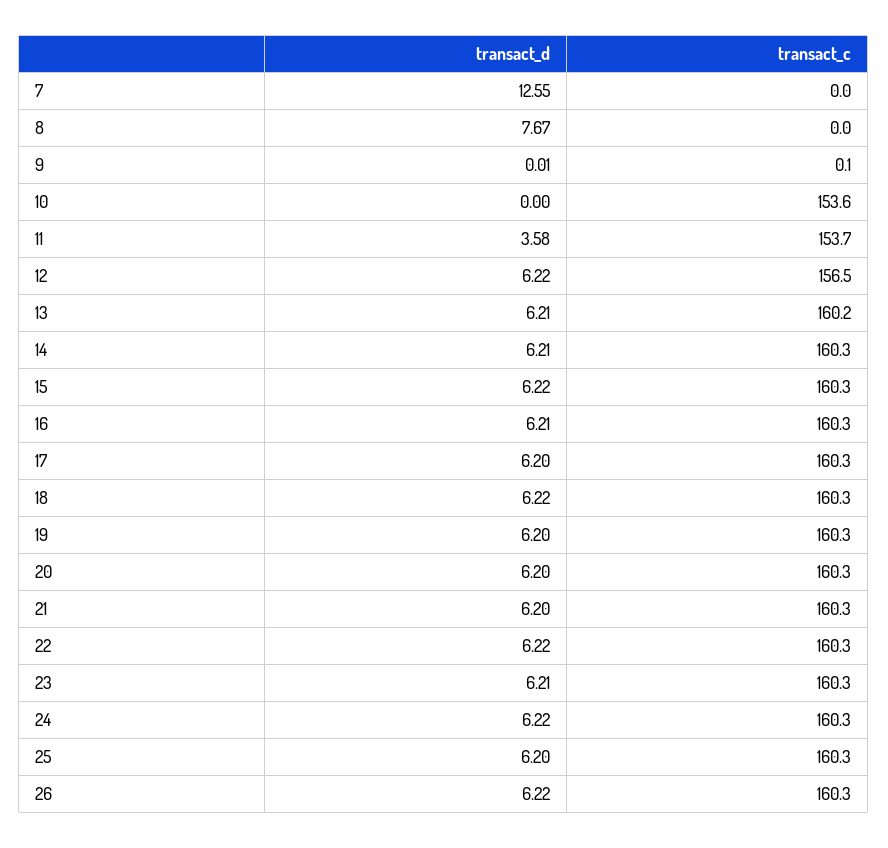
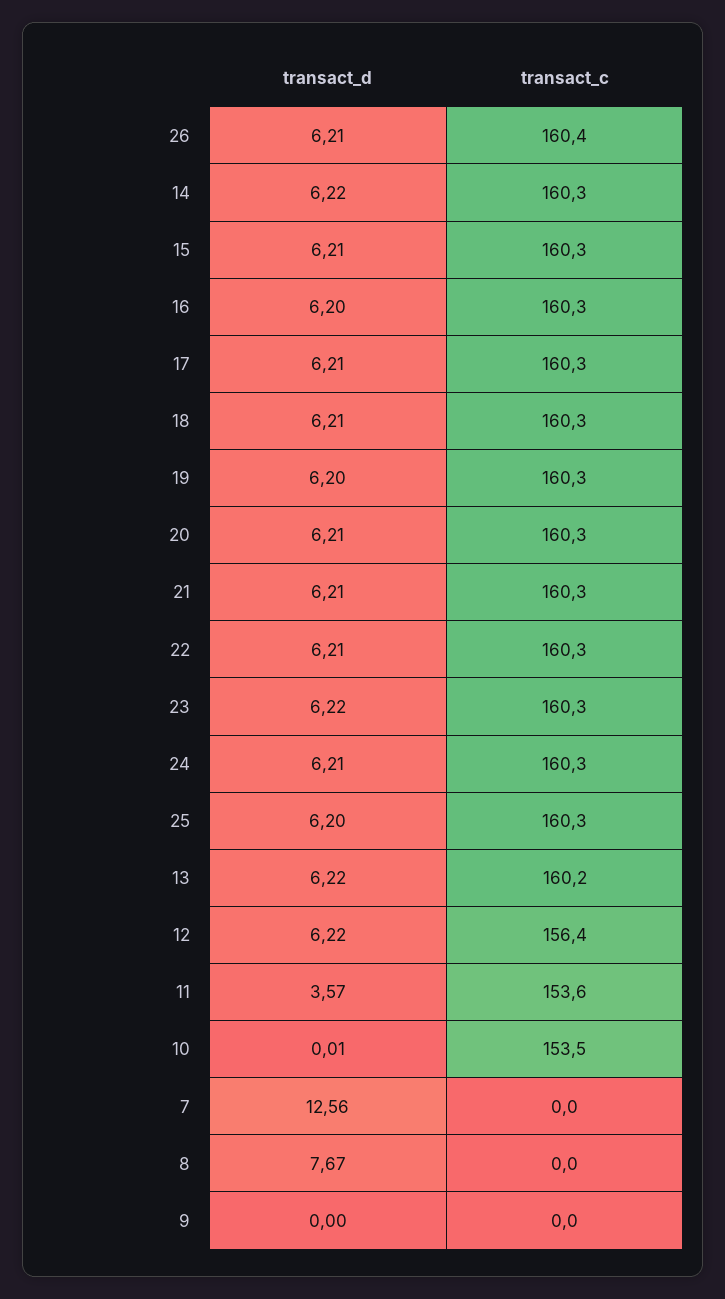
transact_d, 7: 12.55 -> 12.56
transact_d, 9: 0.01 -> 0
transact_c, 9: 0.1 -> 0
transact_d, 10: 0 -> 0.01
transact_c, 10: 153.6 -> 153.5
transact_d, 11: 3.58 -> 3.57
transact_c, 11: 153.7 -> 153.6
transact_c, 12: 156.5 -> 156.4
transact_d, 13: 6.21 -> 6.22
transact_d, 14: 6.21 -> 6.22
transact_d, 15: 6.22 -> 6.21
transact_d, 16: 6.21 -> 6.2
transact_d, 17: 6.2 -> 6.21
transact_d, 18: 6.22 -> 6.21
transact_d, 20: 6.2 -> 6.21
transact_d, 21: 6.2 -> 6.21
transact_d, 22: 6.22 -> 6.21
transact_d, 23: 6.21 -> 6.22
transact_d, 24: 6.22 -> 6.21
transact_d, 26: 6.22 -> 6.21
transact_c, 26: 160.3 -> 160.4

